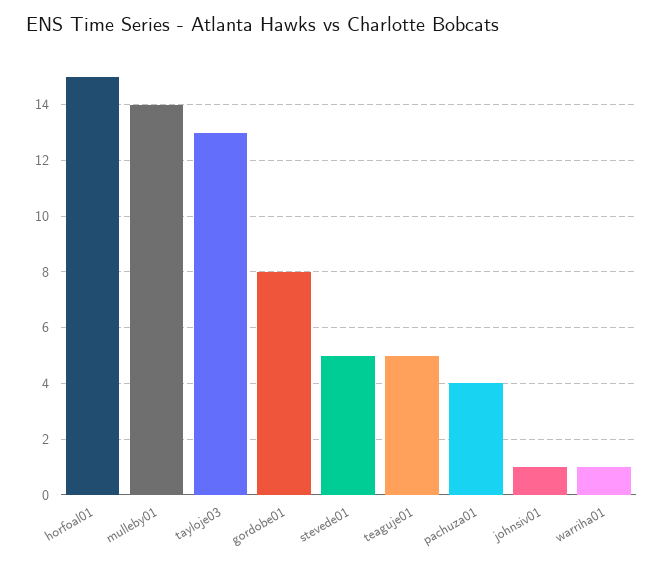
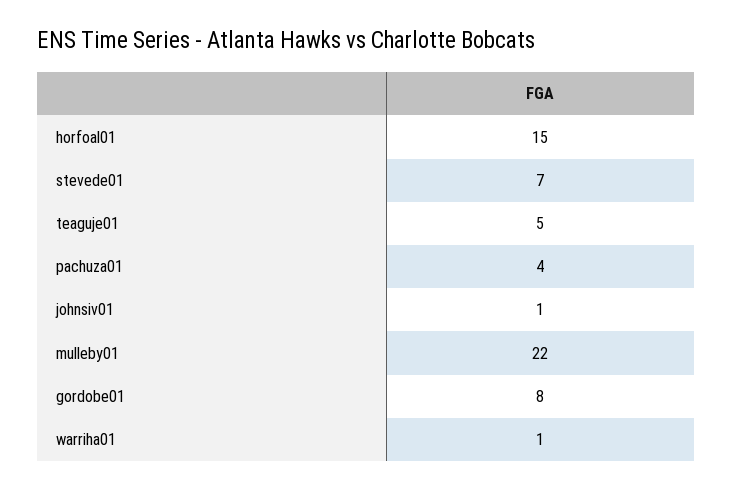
mulleby01: 14 -> 22
tayloje03: 13 -> none
stevede01: 5 -> 7

